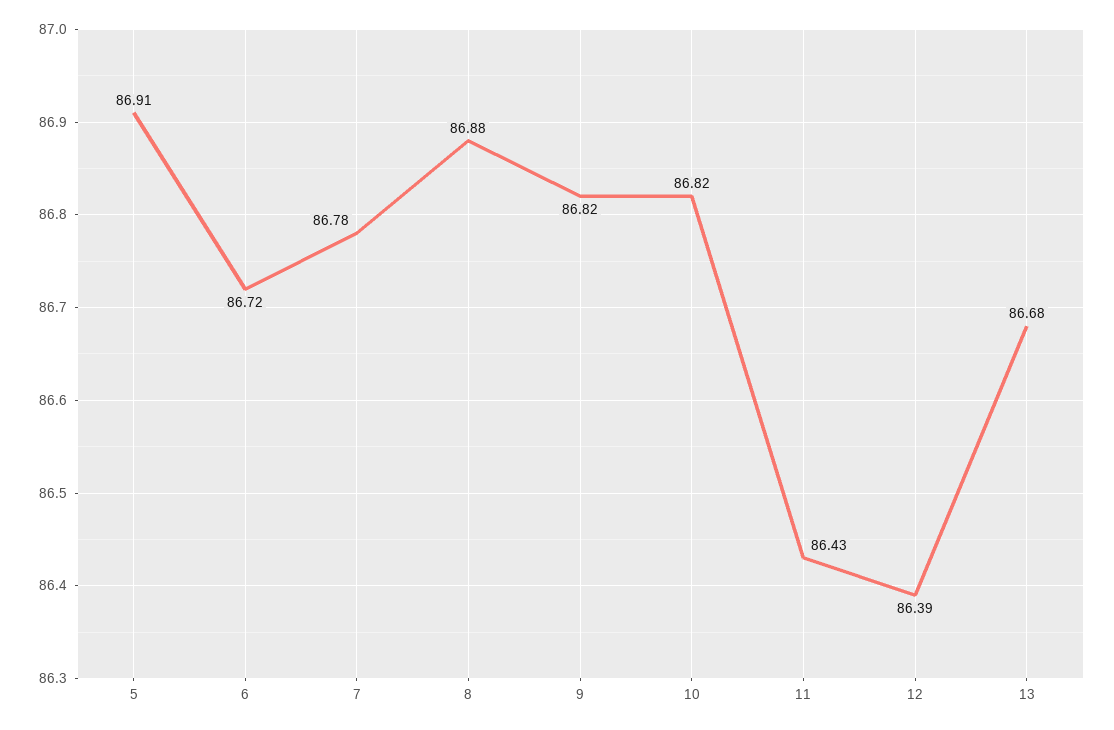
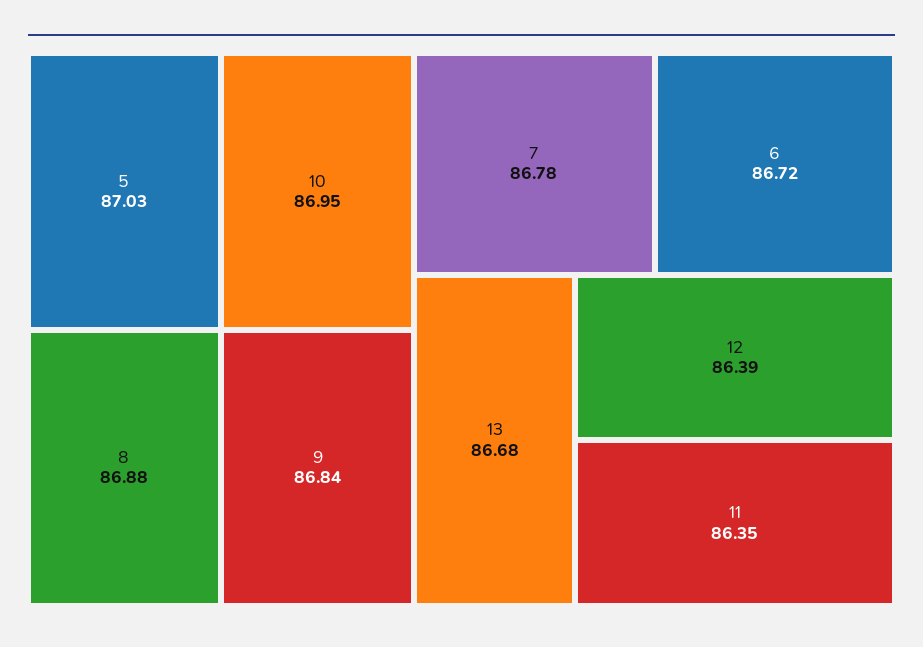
5: 86.91 -> 87.03
9: 86.82 -> 86.84
10: 86.82 -> 86.95
11: 86.43 -> 86.35

